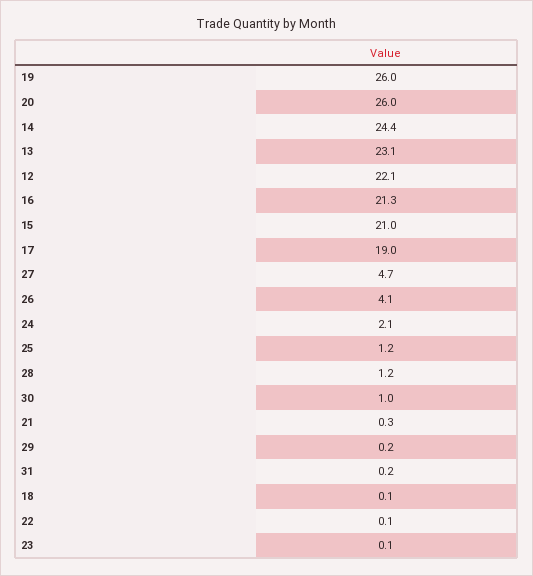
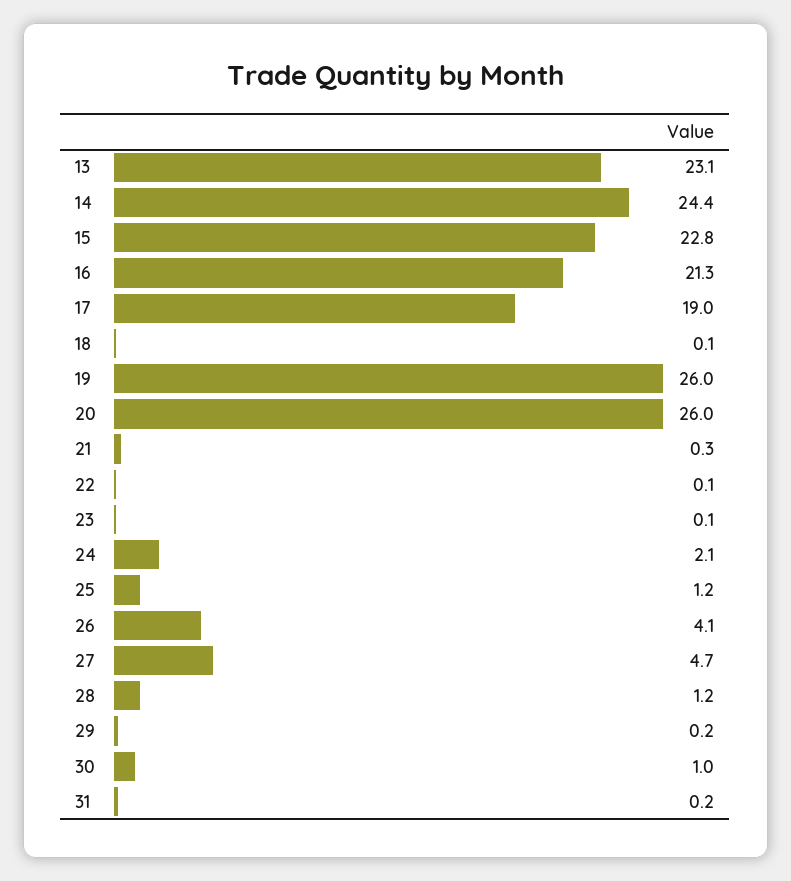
12: 22.1 -> none
15: 21 -> 22.8

